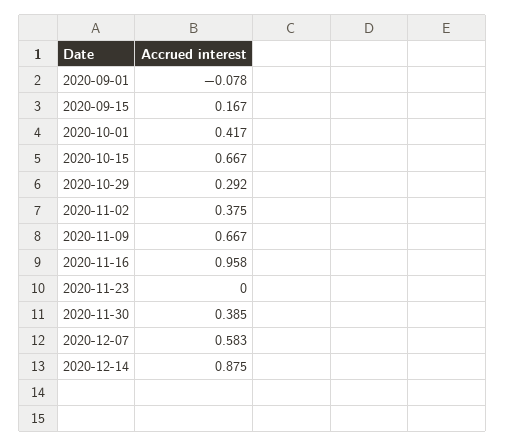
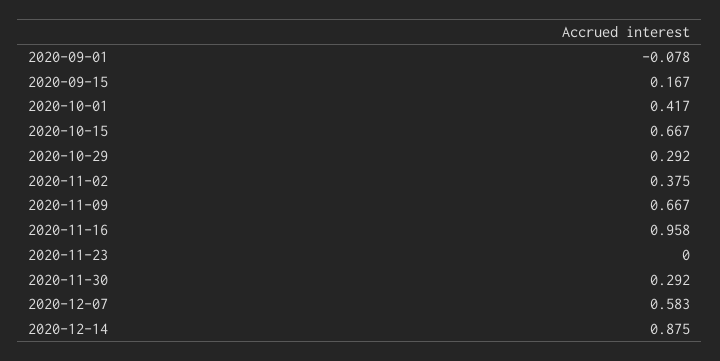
2020-11-30: 0.385 -> 0.292

